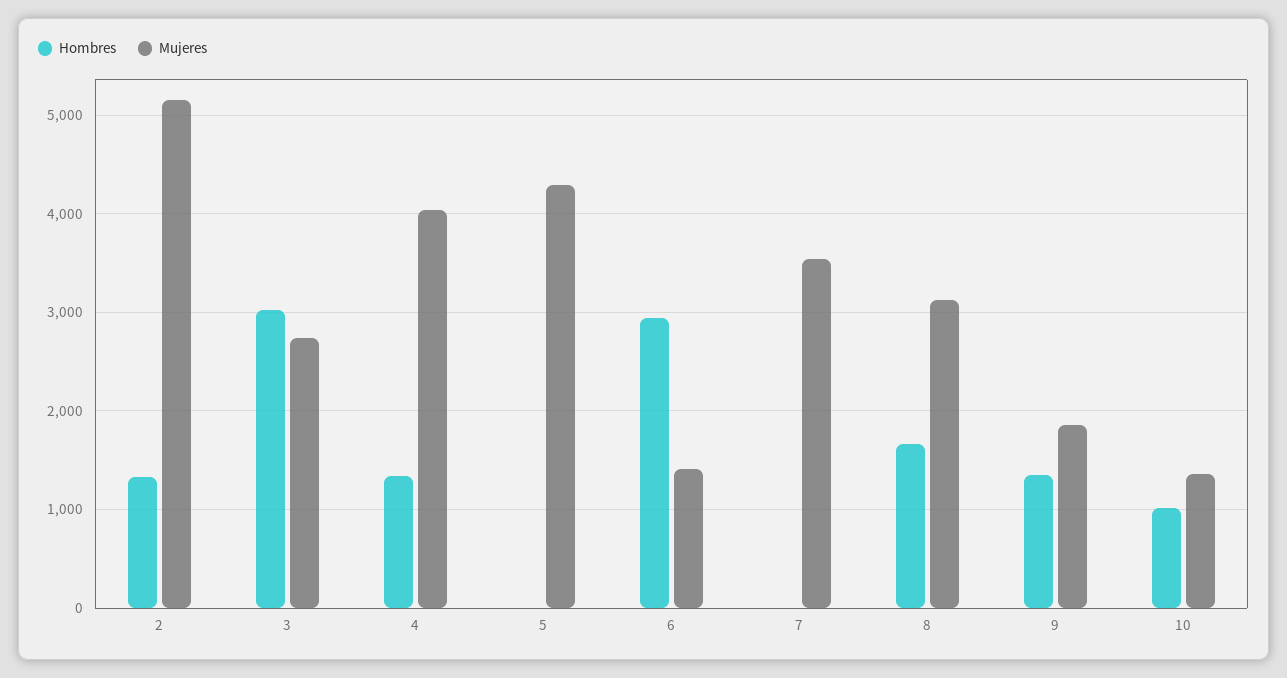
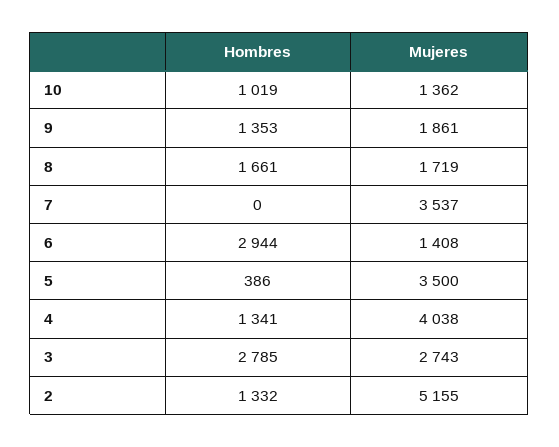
Hombres, 3: 3000 -> 2785
Hombres, 5: 0 -> 386
Mujeres, 5: 4300 -> 3500
Mujeres, 8: 3100 -> 1719

